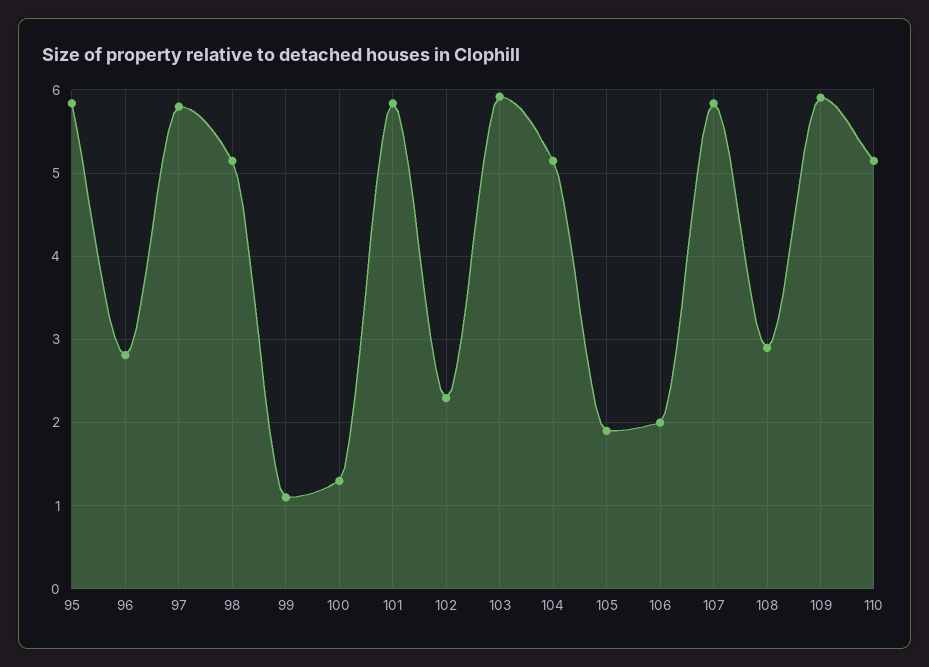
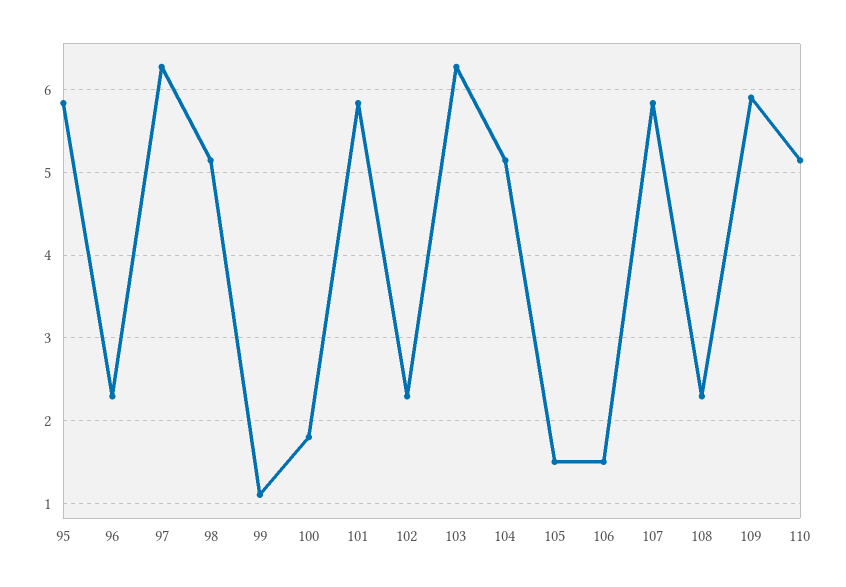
96: 2.8 -> 2.3
97: 5.8 -> 6.3
100: 1.3 -> 1.8
103: 5.9 -> 6.3
105: 1.9 -> 1.5
106: 2 -> 1.5
108: 2.9 -> 2.3

